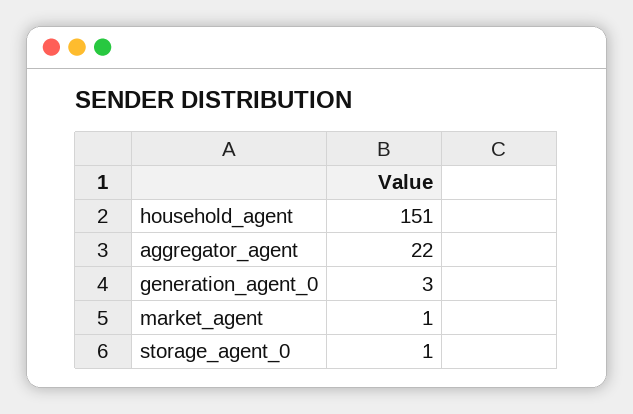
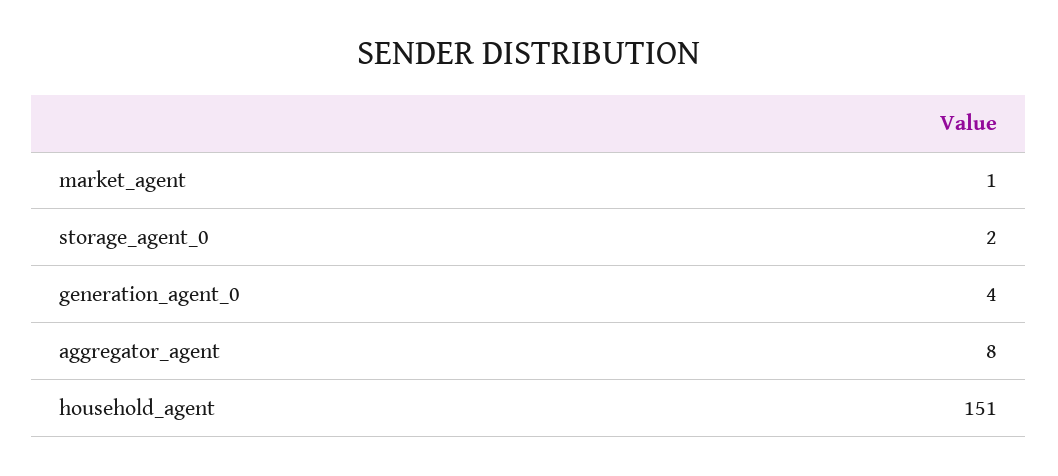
aggregator_agent: 22 -> 8
generation_agent_0: 3 -> 4
storage_agent_0: 1 -> 2

